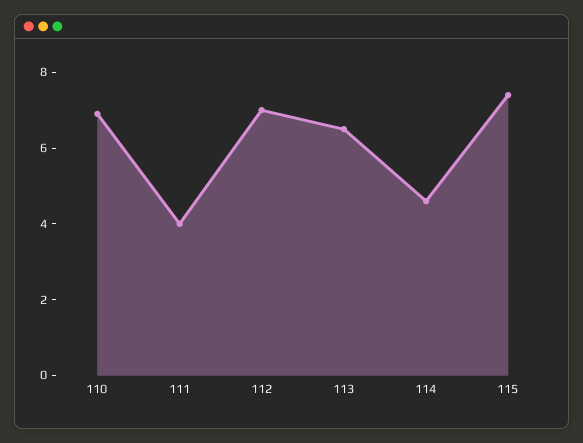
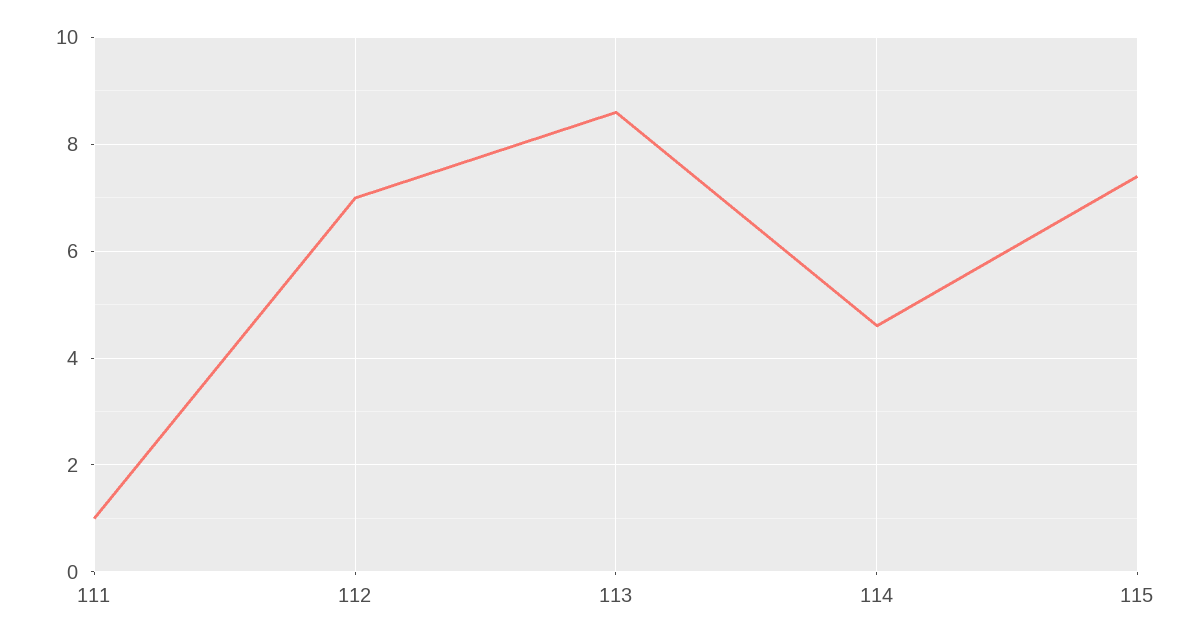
110: 7 -> none
111: 4 -> 1
113: 6.5 -> 8.5

